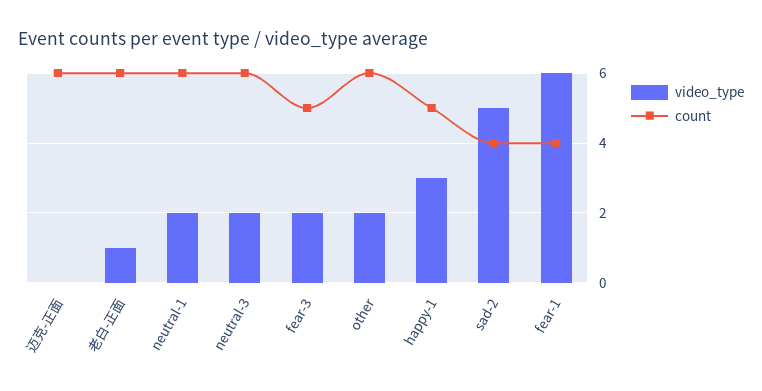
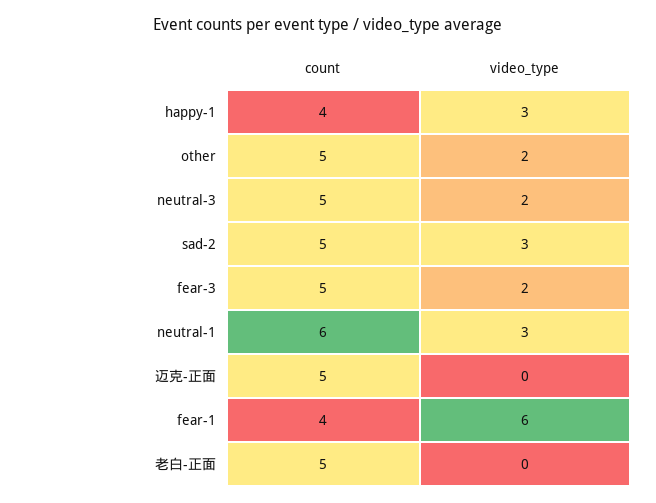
count, 迈克-正面: 6 -> 5
video_type, 老白-正面: 1 -> 0
count, 老白-正面: 6 -> 5
video_type, neutral-1: 2 -> 3
count, neutral-3: 6 -> 5
count, other: 6 -> 5
count, happy-1: 5 -> 4
video_type, sad-2: 5 -> 3
count, sad-2: 4 -> 5

